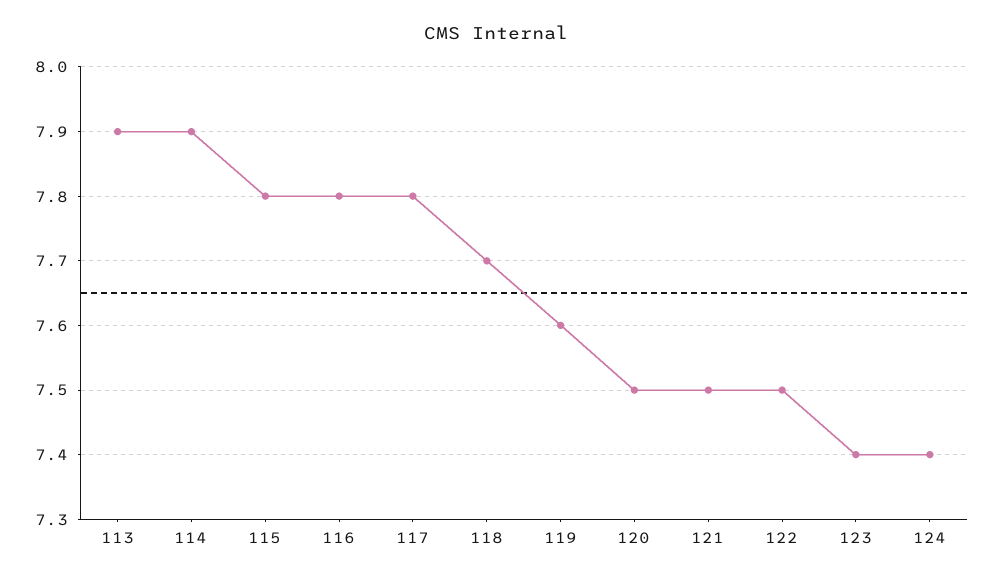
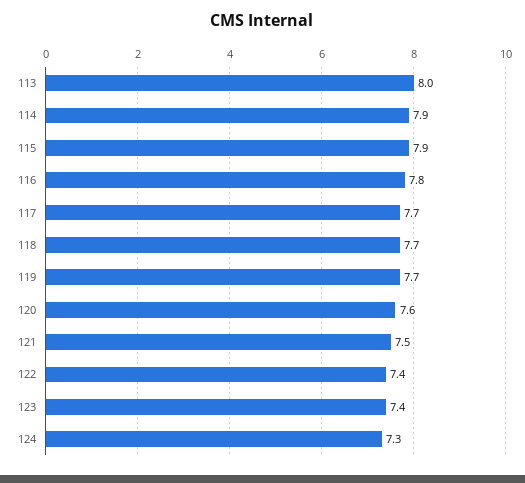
113: 7.9 -> 8
115: 7.8 -> 7.9
117: 7.8 -> 7.7
119: 7.6 -> 7.7
120: 7.5 -> 7.6
122: 7.5 -> 7.4
124: 7.4 -> 7.3

